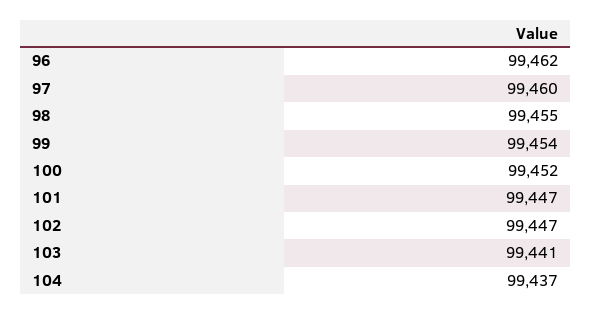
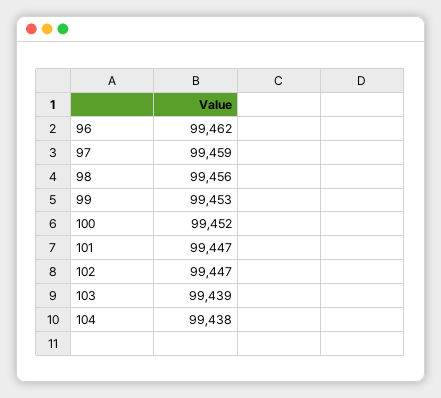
97: 99460 -> 99459
98: 99455 -> 99456
99: 99454 -> 99453
103: 99441 -> 99439
104: 99437 -> 99438

